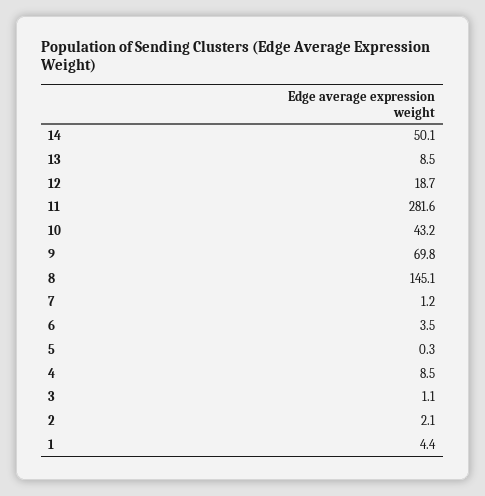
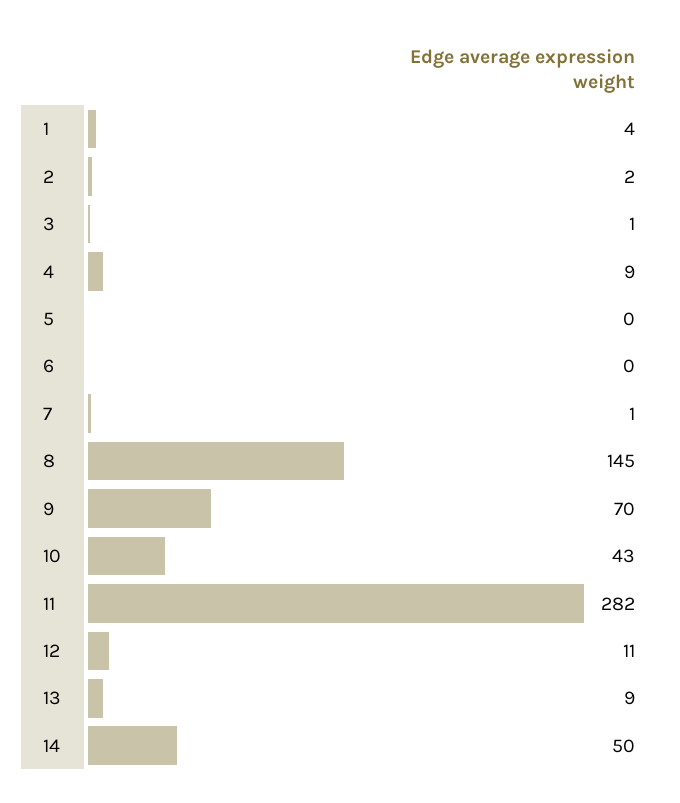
12: 18.7 -> 11
6: 3.5 -> 0

